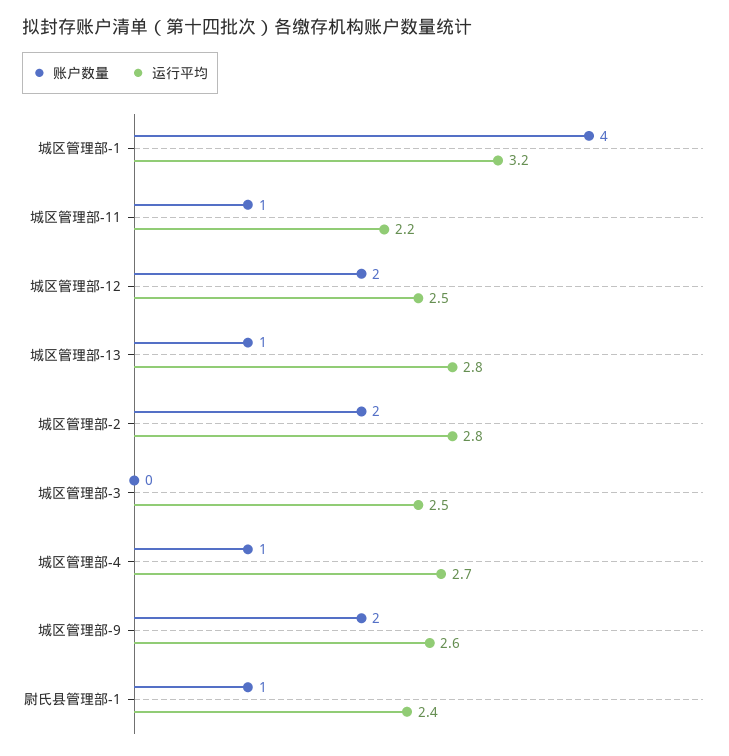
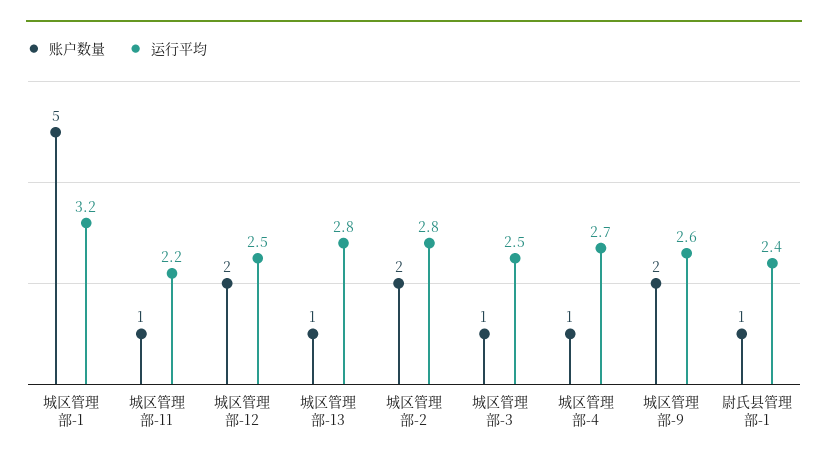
账户数量, 城区管理部-1: 4 -> 5
账户数量, 城区管理部-3: 0 -> 1

